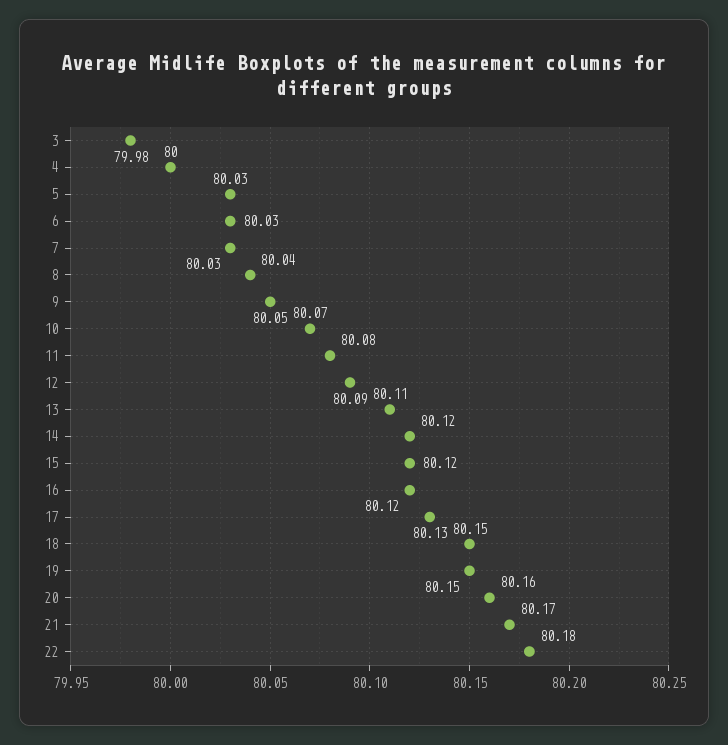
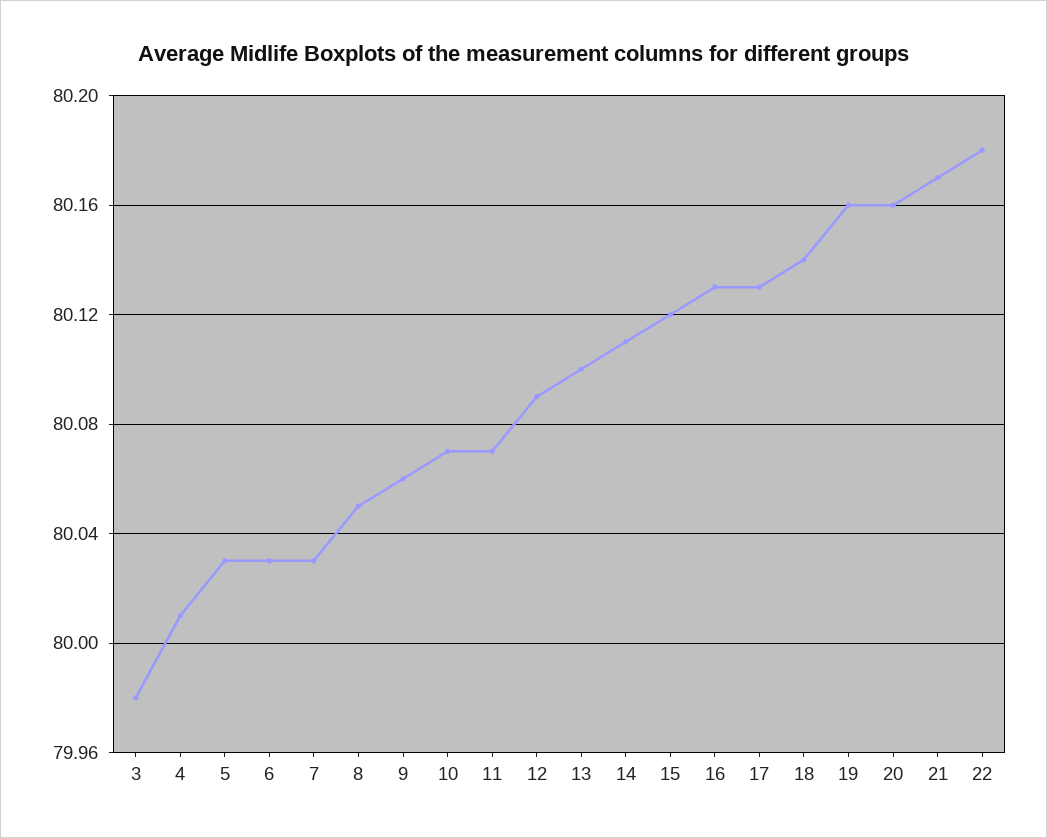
4: 80 -> 80.01
8: 80.04 -> 80.05
9: 80.05 -> 80.06
11: 80.08 -> 80.07
13: 80.11 -> 80.1
14: 80.12 -> 80.11
16: 80.12 -> 80.13
18: 80.15 -> 80.14
19: 80.15 -> 80.16

